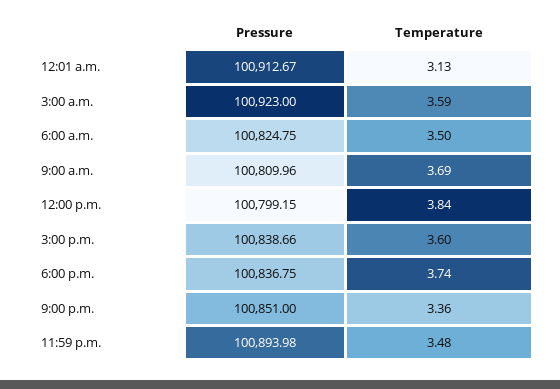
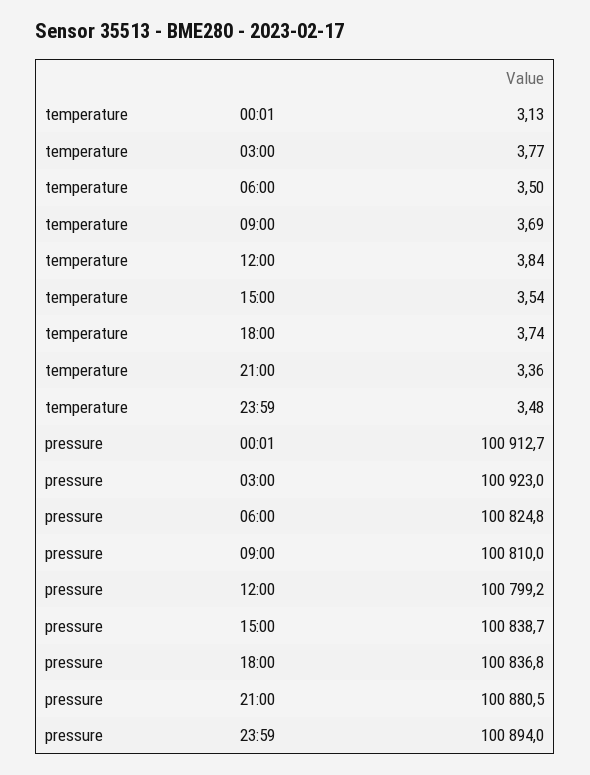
Temperature, 3:00 a.m.: 3.59 -> 3.77
Temperature, 3:00 p.m.: 3.6 -> 3.54
Pressure, 9:00 p.m.: 100851 -> 100880.5

